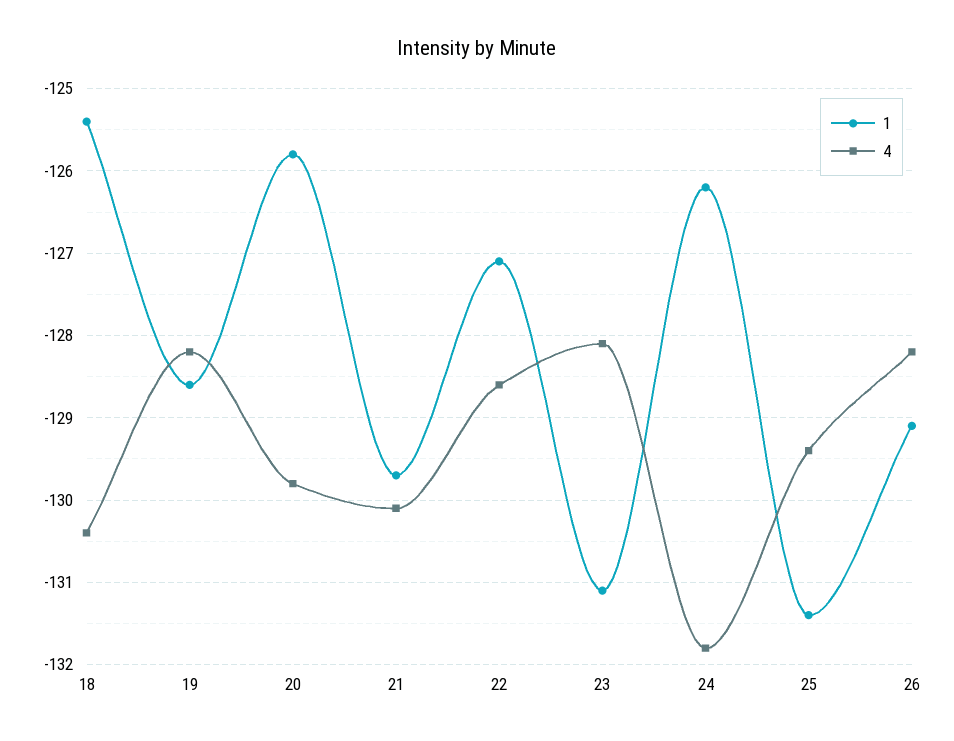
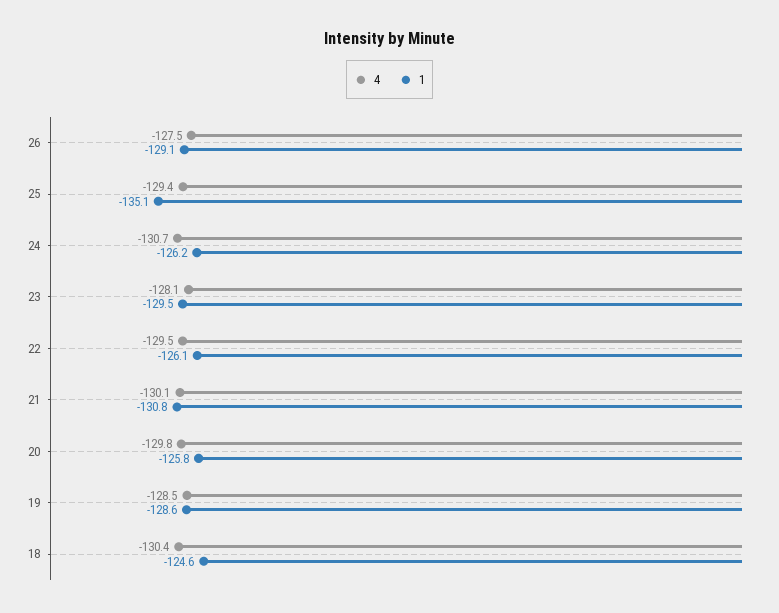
1, 18: -125.4 -> -124.6
4, 19: -128.2 -> -128.5
1, 21: -129.7 -> -130.8
1, 22: -127.1 -> -126.1
4, 22: -128.6 -> -129.5
1, 23: -131.1 -> -129.5
4, 24: -131.8 -> -130.7
1, 25: -131.4 -> -135.1
4, 26: -128.2 -> -127.5

